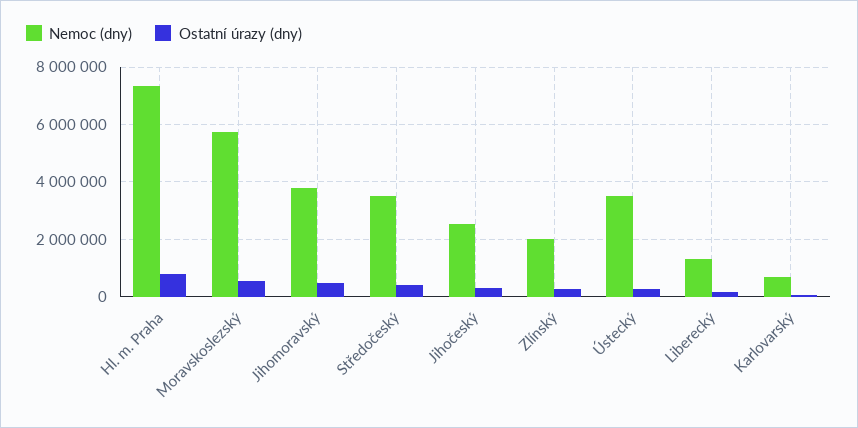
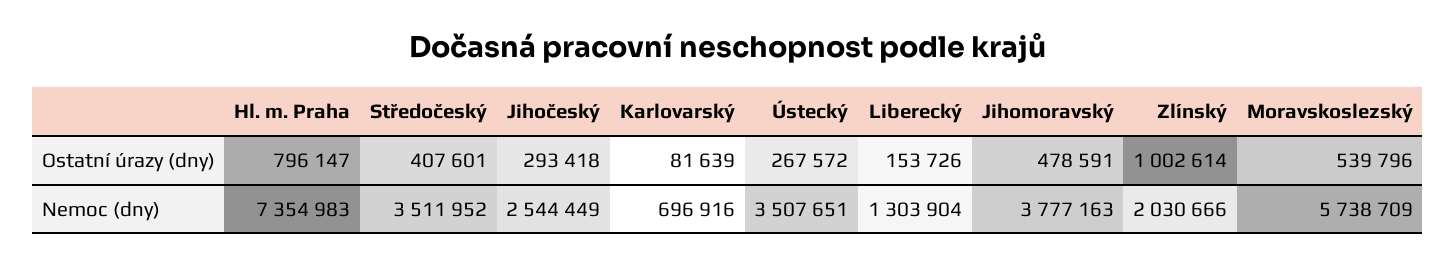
Ostatní úrazy (dny), Zlínský: 250000 -> 1002614

